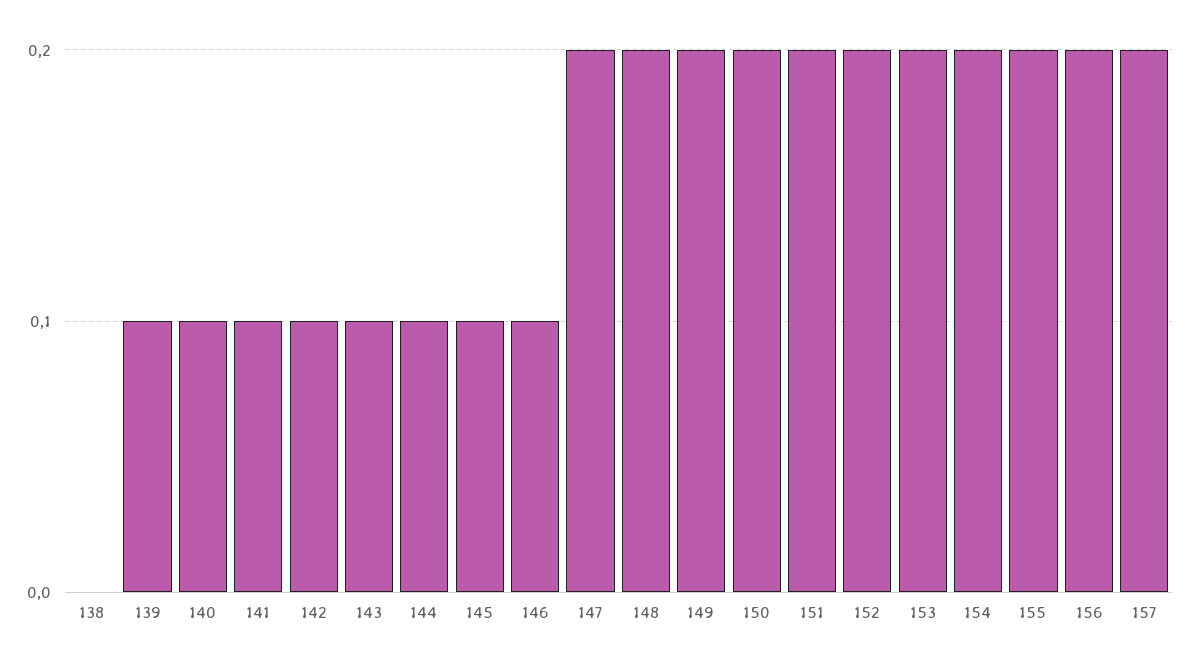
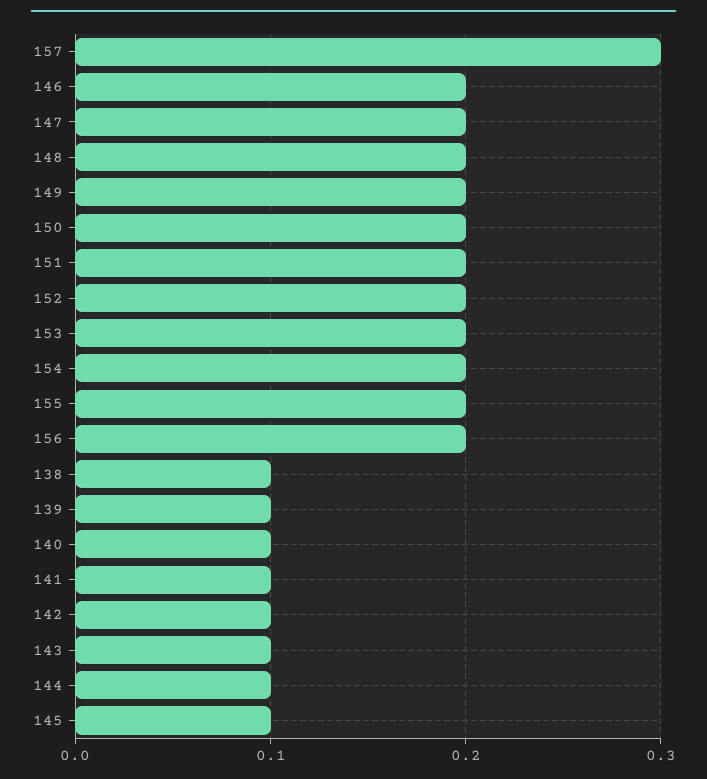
138: 0 -> 0.1
146: 0.1 -> 0.2
157: 0.2 -> 0.3

